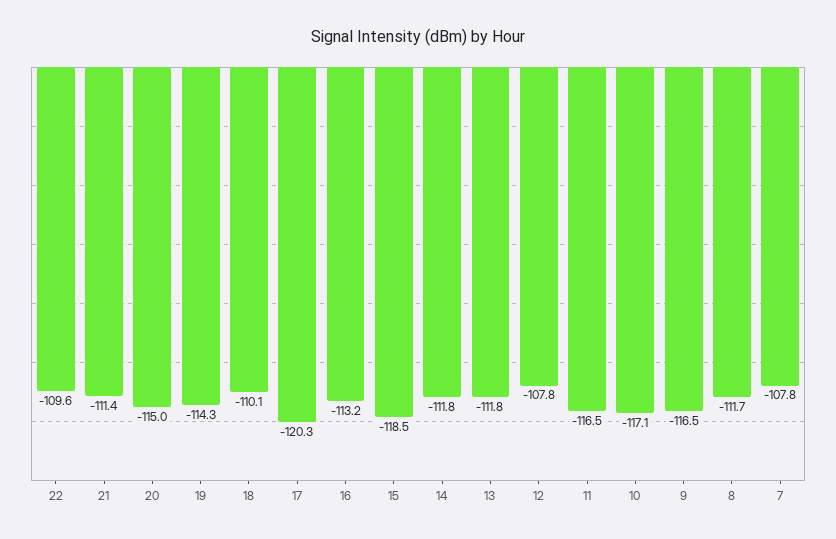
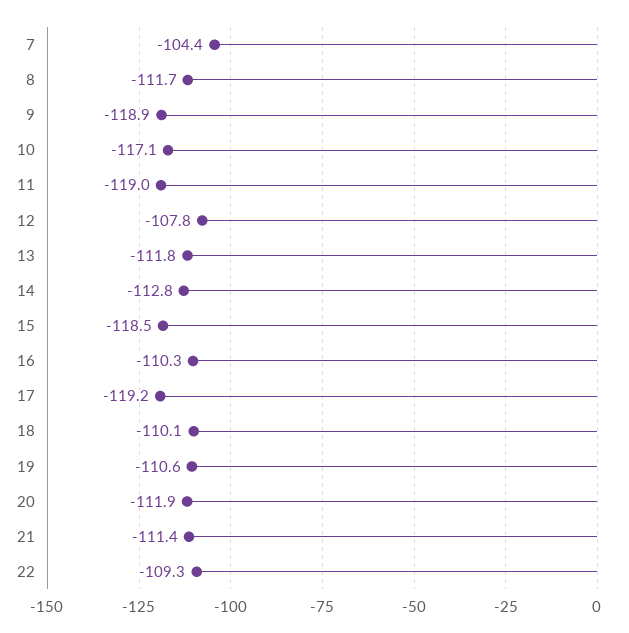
22: -109.6 -> -109.3
20: -115 -> -111.9
19: -114.3 -> -110.6
17: -120.3 -> -119.2
16: -113.2 -> -110.3
14: -111.8 -> -112.8
11: -116.5 -> -119
9: -116.5 -> -118.9
7: -107.8 -> -104.4

